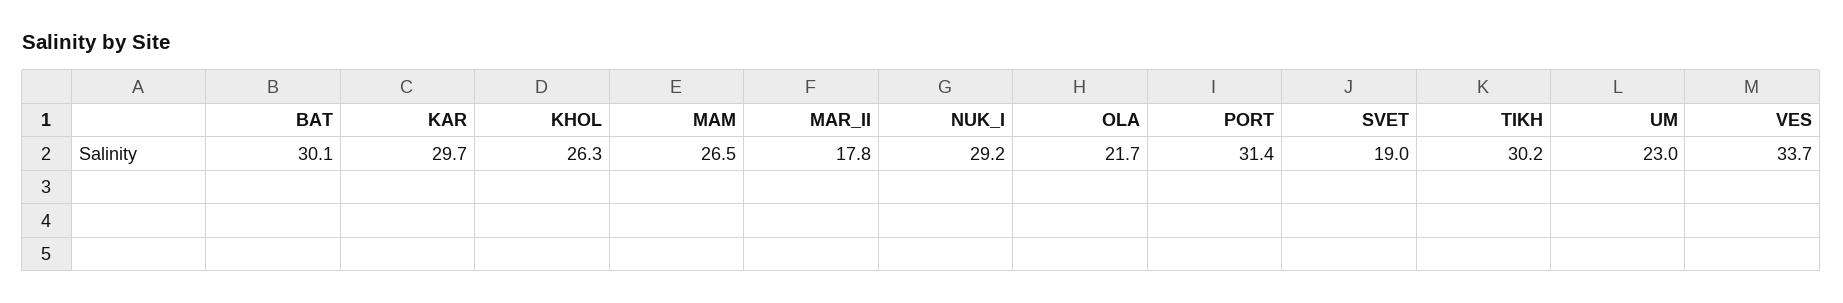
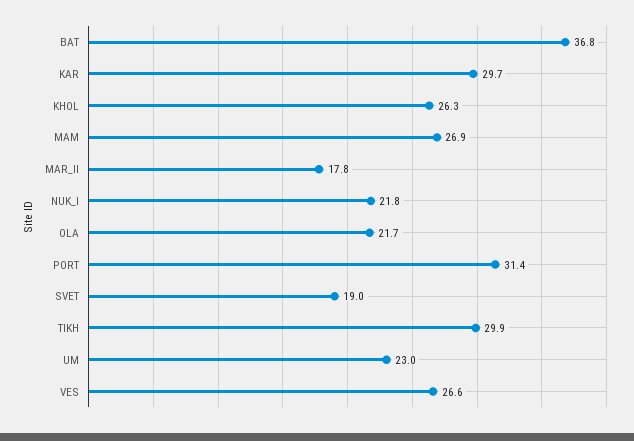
BAT: 30.1 -> 36.8
MAM: 26.5 -> 26.9
NUK_I: 29.2 -> 21.8
TIKH: 30.2 -> 29.9
VES: 33.7 -> 26.6

